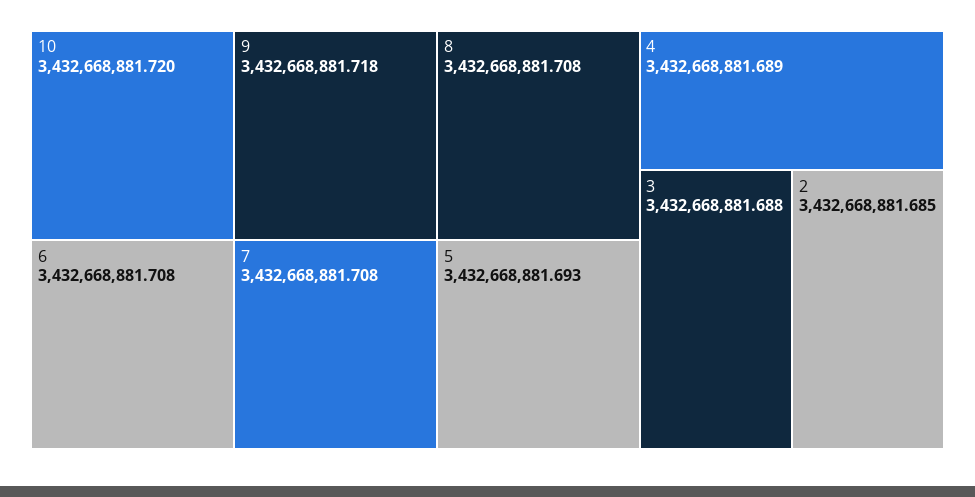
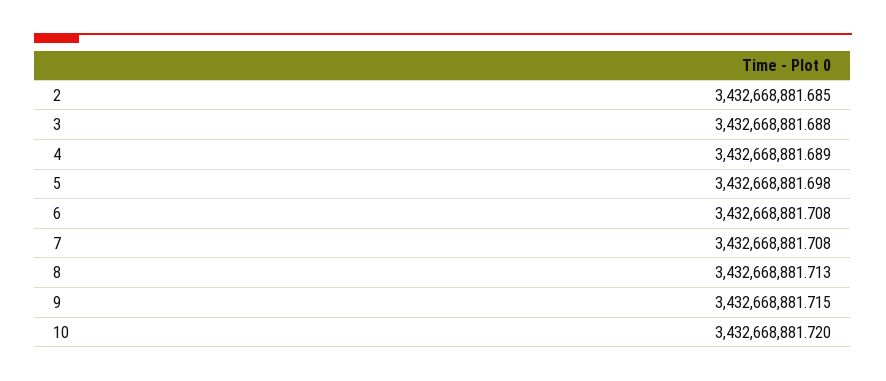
9: 3432668881.718 -> 3432668881.715
8: 3432668881.708 -> 3432668881.713
5: 3432668881.693 -> 3432668881.698

